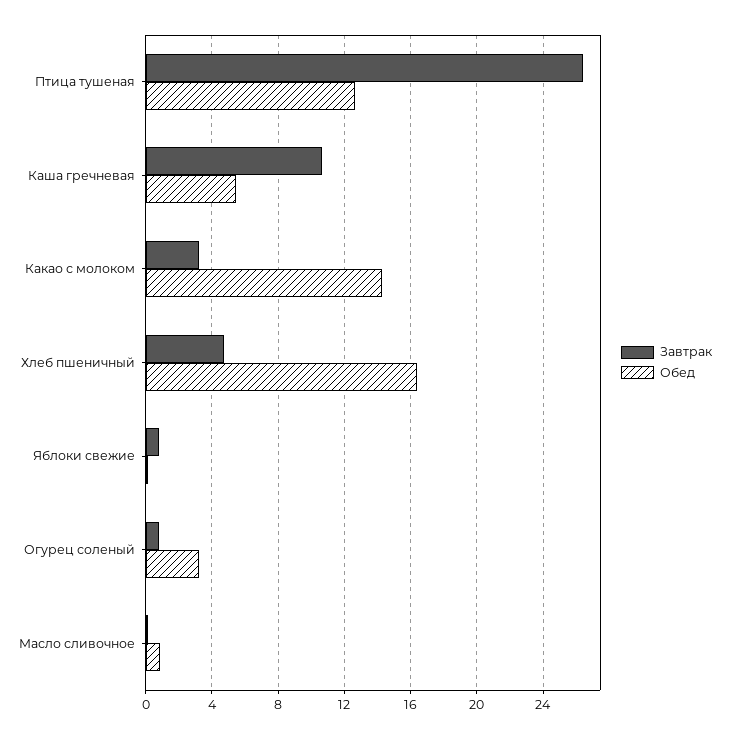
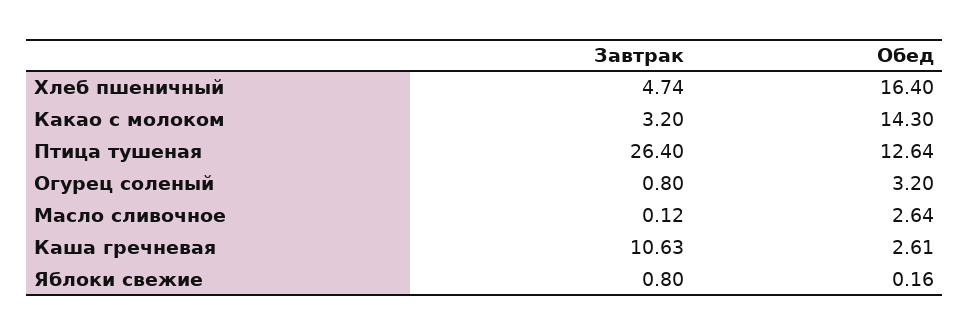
Обед, Каша гречневая: 5.5 -> 2.61
Обед, Масло сливочное: 1 -> 2.64

